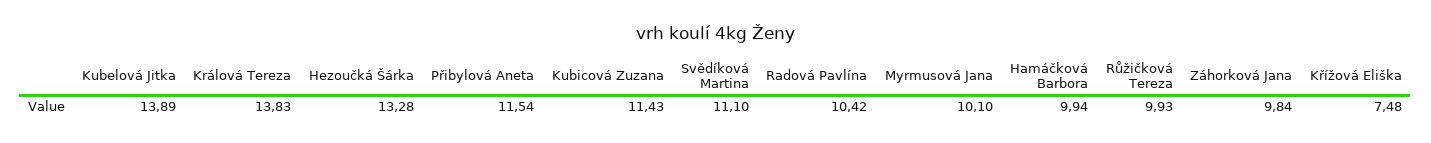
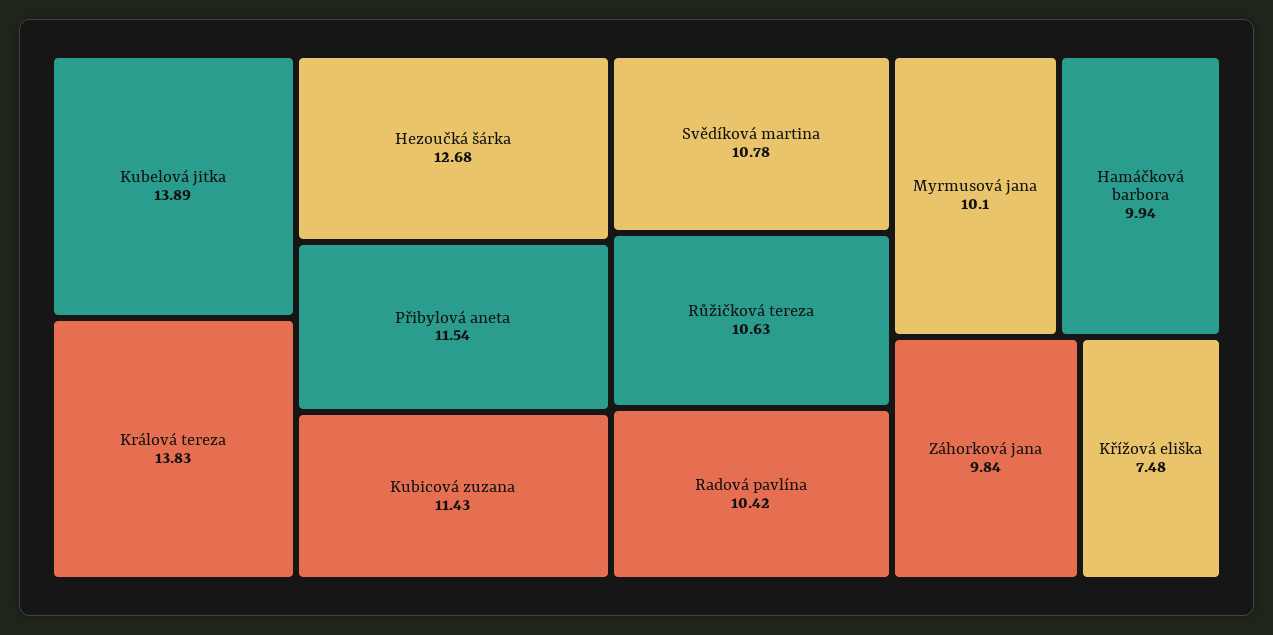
Hezoučká Šárka: 13.28 -> 12.68
Svědíková Martina: 11.1 -> 10.78
Růžičková Tereza: 9.93 -> 10.63

